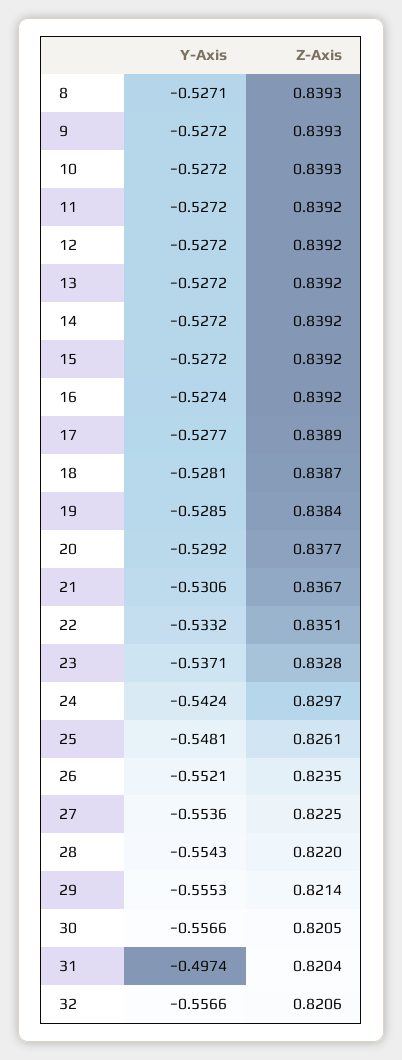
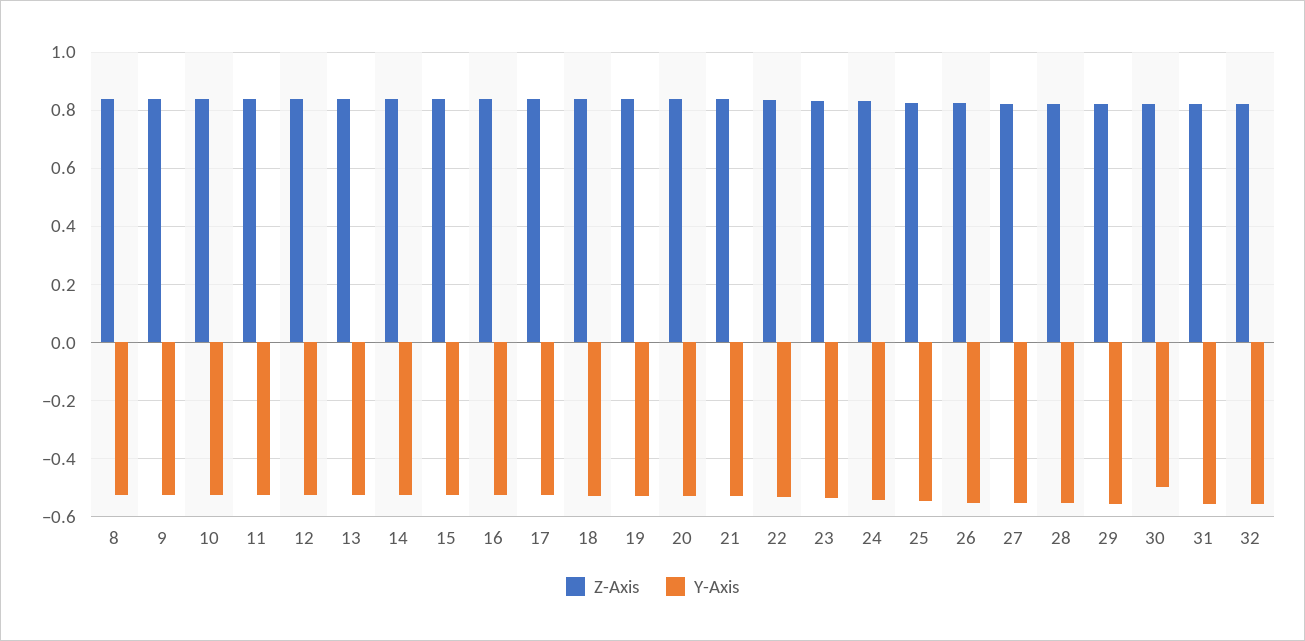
Y-Axis, 30: -0.5566 -> -0.5
Y-Axis, 31: -0.4974 -> -0.55

